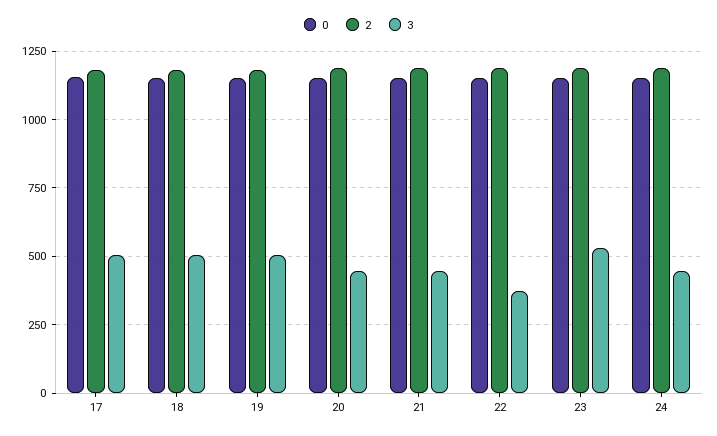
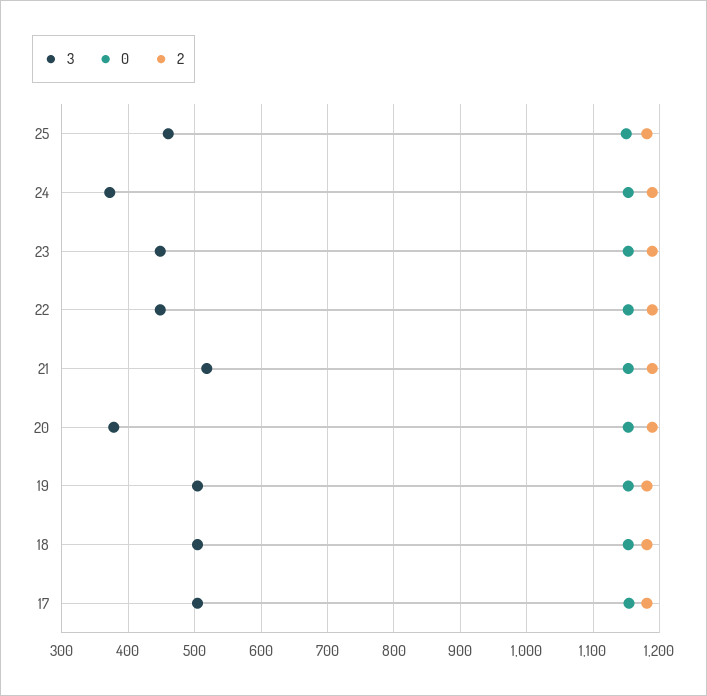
3, 20: 450 -> 380
3, 21: 450 -> 520
3, 22: 375 -> 450
3, 23: 525 -> 450
3, 24: 450 -> 370
3, 25: none -> 460
0, 25: none -> 1150
2, 25: none -> 1180

